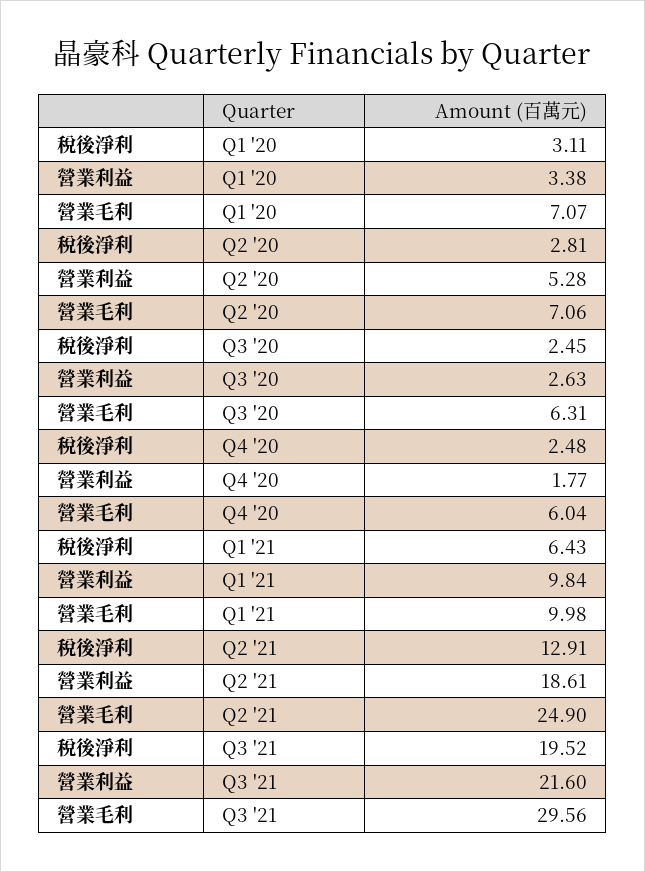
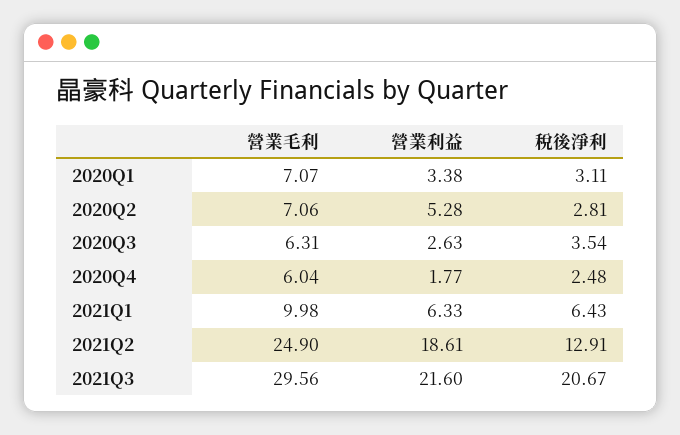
稅後淨利, Q3 '20: 2.45 -> 3.54
營業利益, Q1 '21: 9.84 -> 6.33
稅後淨利, Q3 '21: 19.52 -> 20.67

